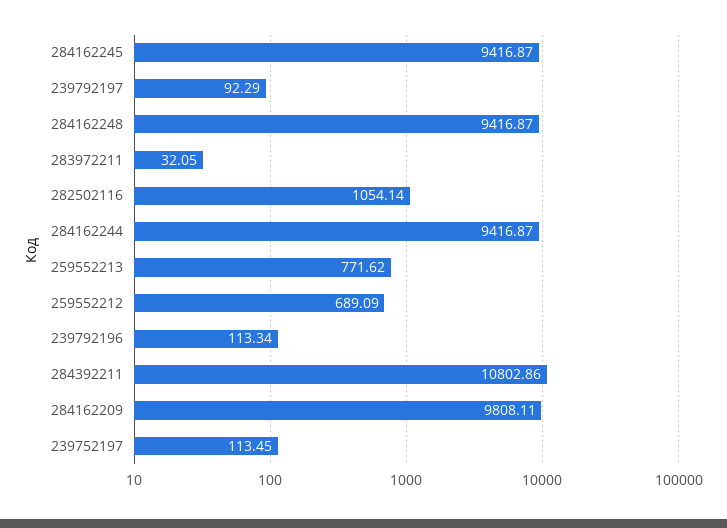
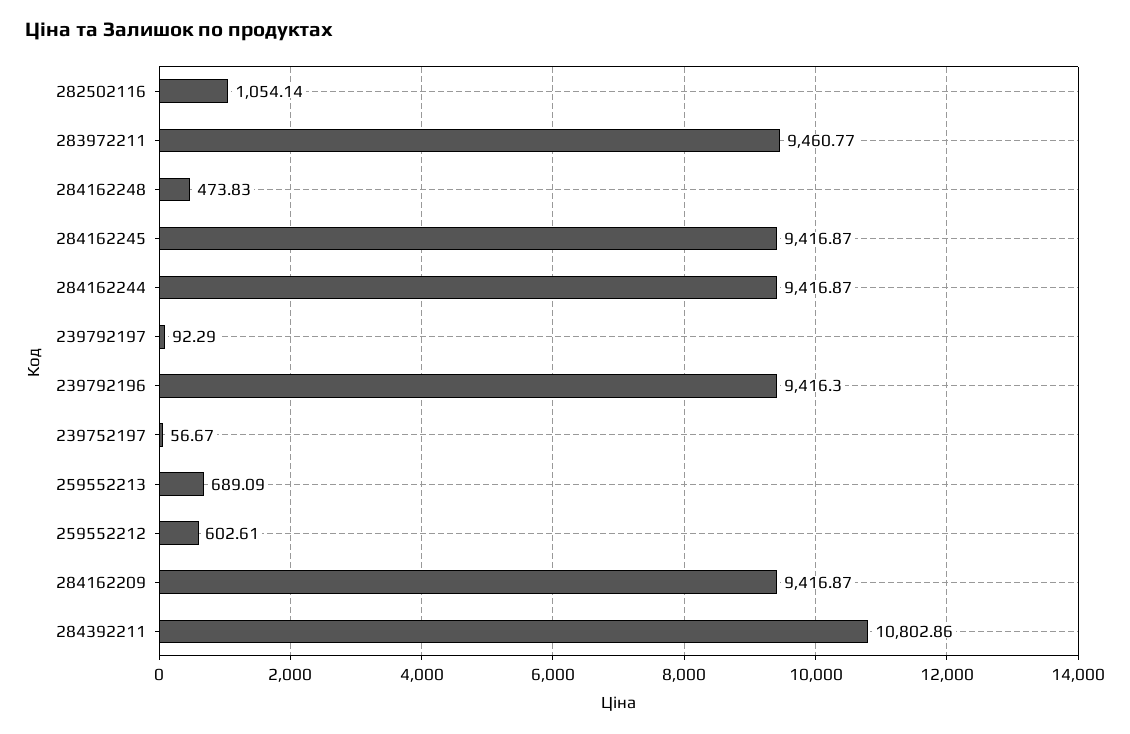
284162248: 9416.87 -> 473.83
283972211: 32.05 -> 9460.77
259552213: 771.62 -> 689.09
259552212: 689.09 -> 602.61
239792196: 113.34 -> 9416.3
284162209: 9808.11 -> 9416.87
239752197: 113.45 -> 56.67

